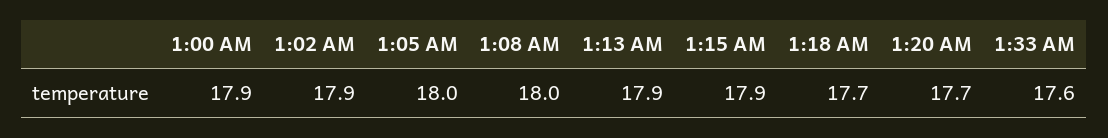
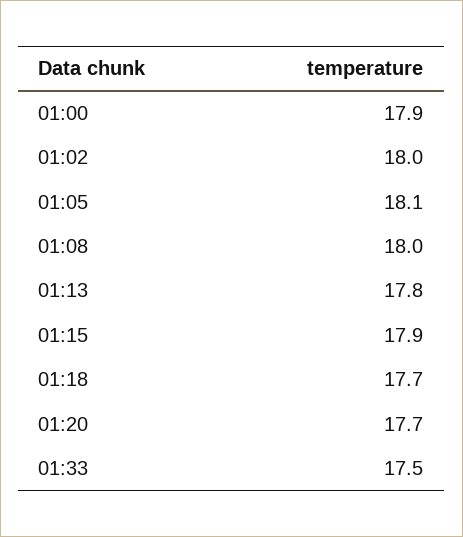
1:02 AM: 17.9 -> 18
1:05 AM: 18 -> 18.1
1:13 AM: 17.9 -> 17.8
1:33 AM: 17.6 -> 17.5

